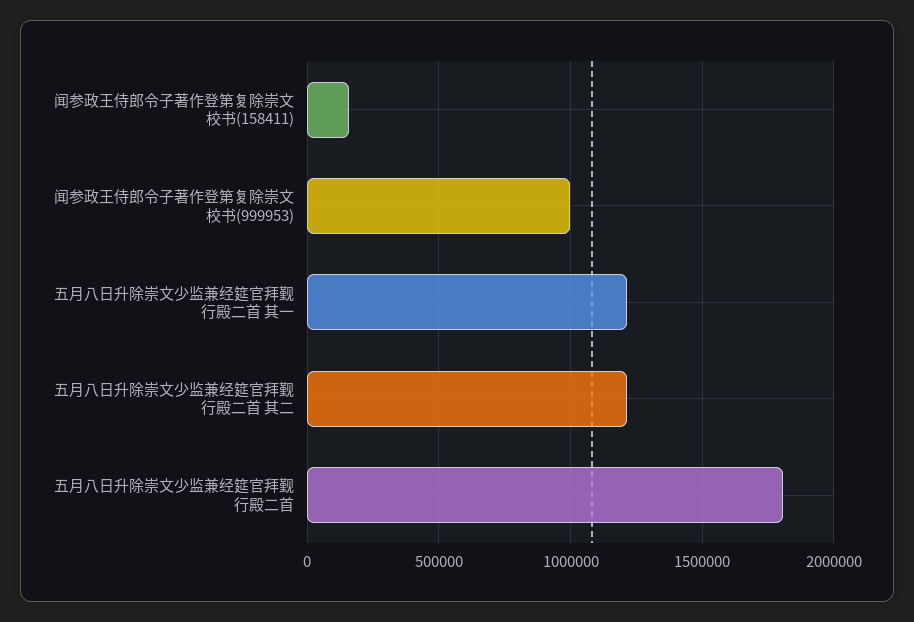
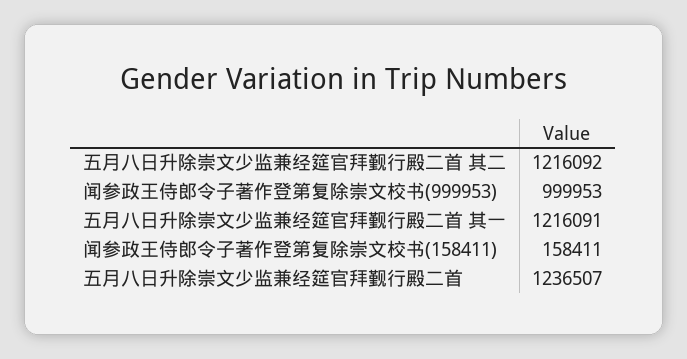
五月八日升除崇文少监兼经筵官拜觐行殿二首: 1800000 -> 1236507

